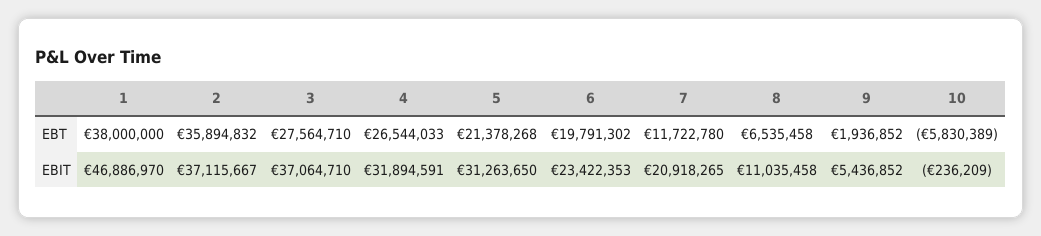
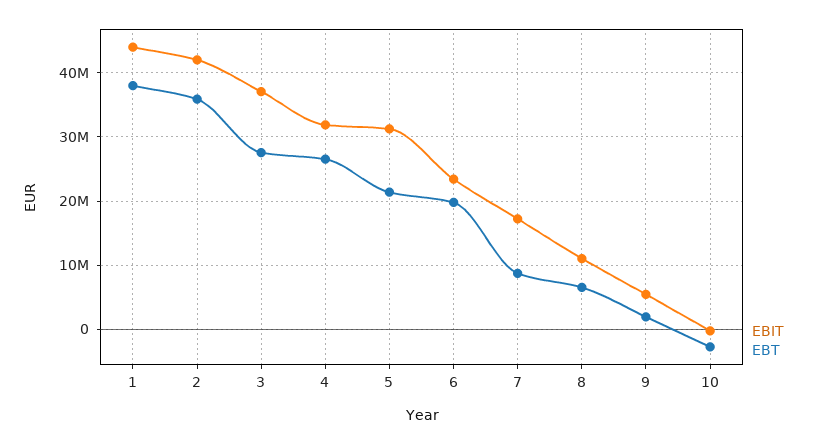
EBT, 7: 11722780 -> 9000000
EBT, 10: -5830389 -> -3000000
EBIT, 1: 46886970 -> 44000000
EBIT, 2: 37115667 -> 42000000
EBIT, 7: 20918265 -> 17000000

